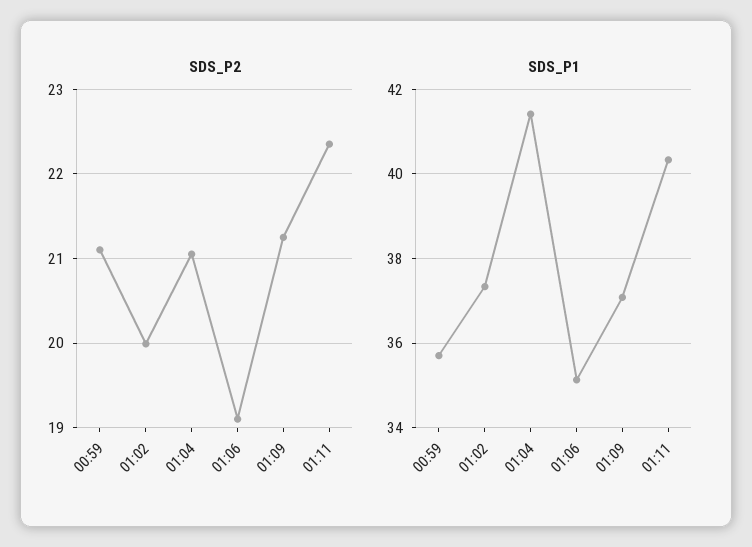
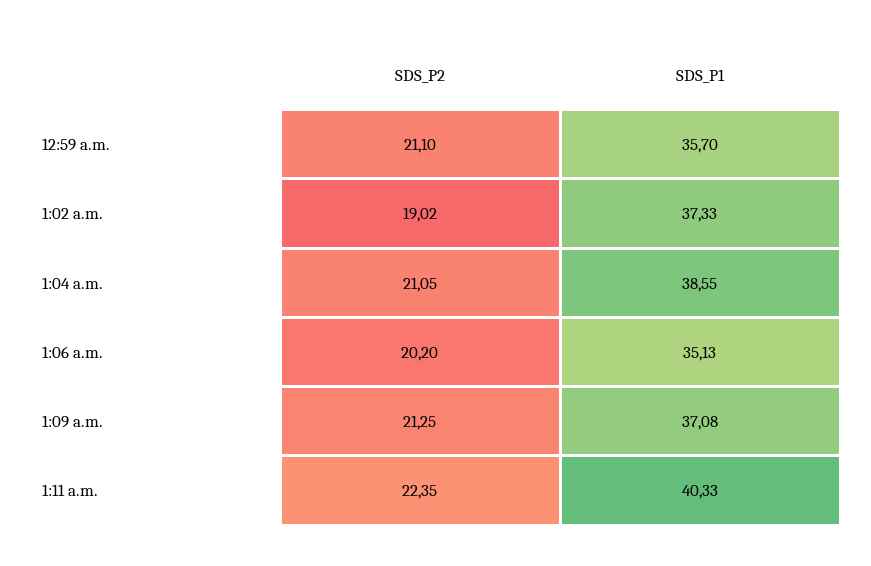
SDS_P2, 01:02: 20 -> 19.02
SDS_P2, 01:06: 19.1 -> 20.2
SDS_P1, 01:04: 41.4 -> 38.55

